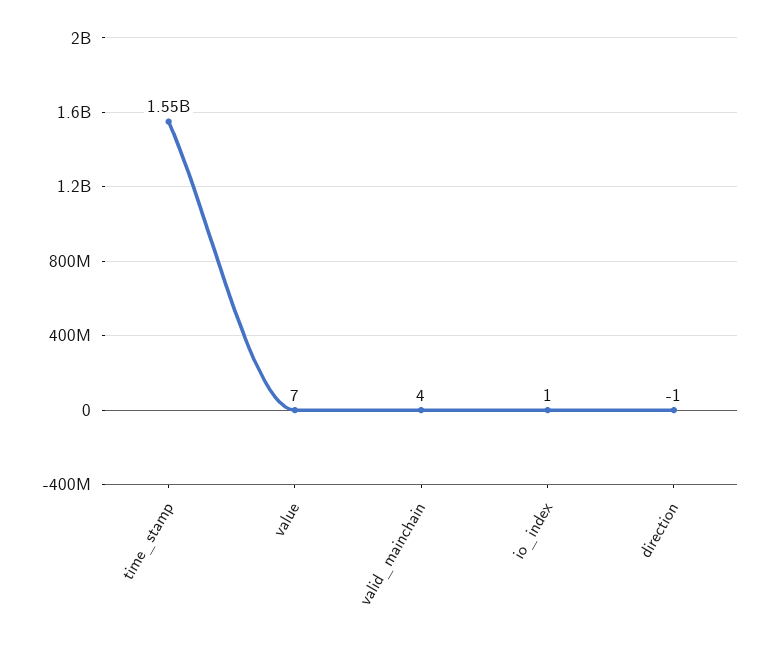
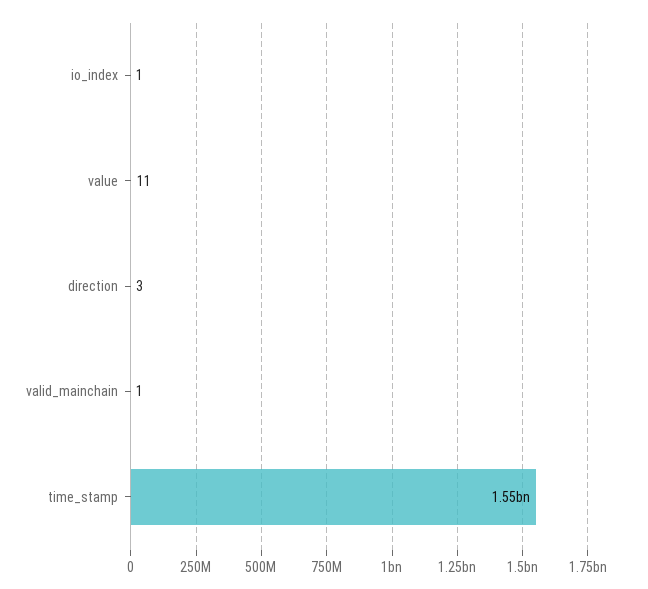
value: 7 -> 11
valid_mainchain: 4 -> 1
direction: -1 -> 3

